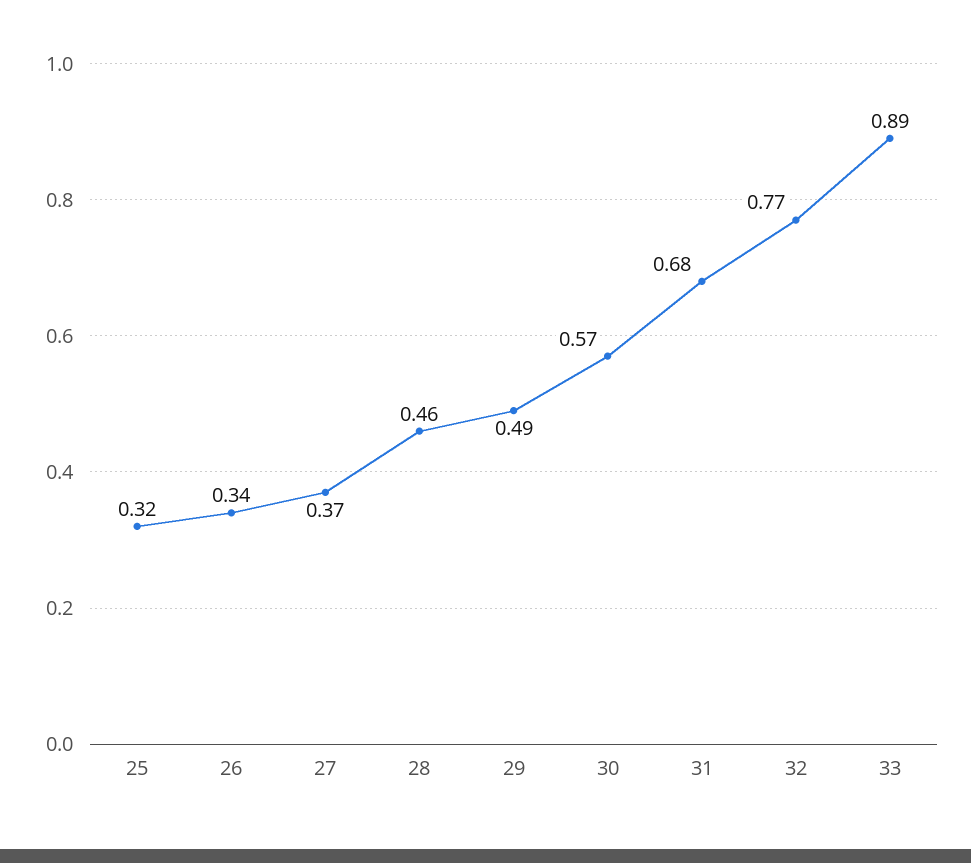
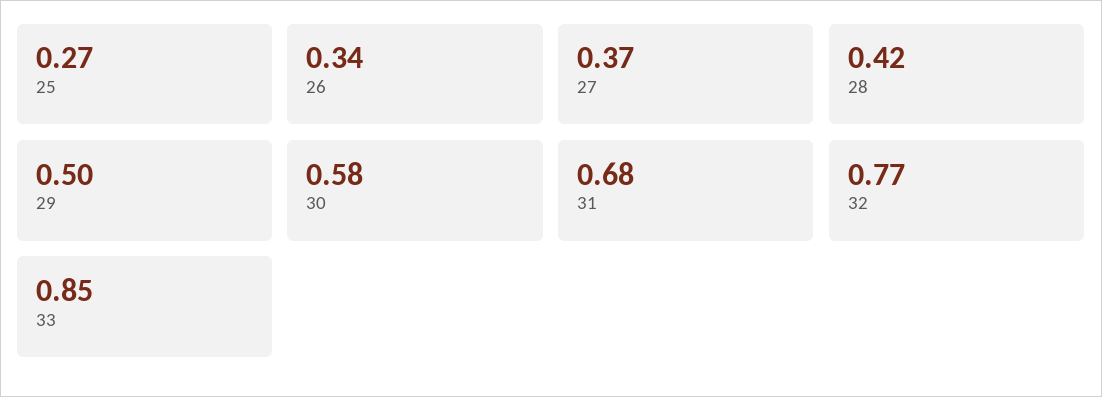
25: 0.32 -> 0.27
28: 0.46 -> 0.42
29: 0.49 -> 0.5
30: 0.57 -> 0.58
33: 0.89 -> 0.85

